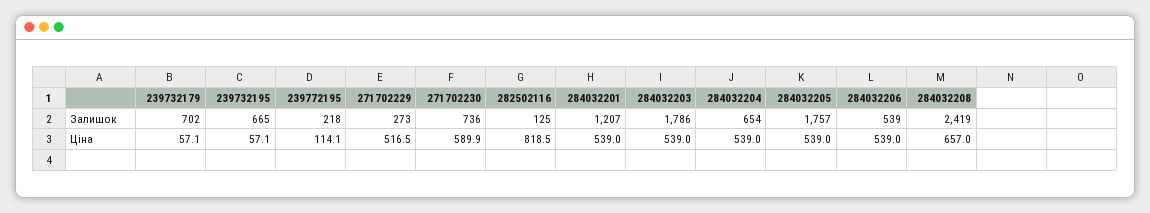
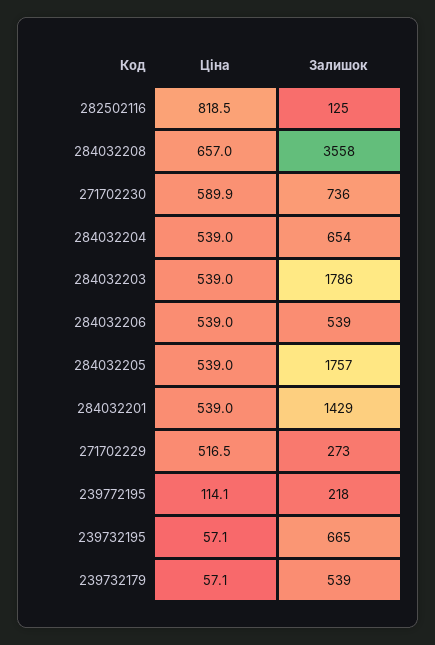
239732179, Залишок: 702 -> 539
284032201, Залишок: 1207 -> 1429
284032208, Залишок: 2419 -> 3558

